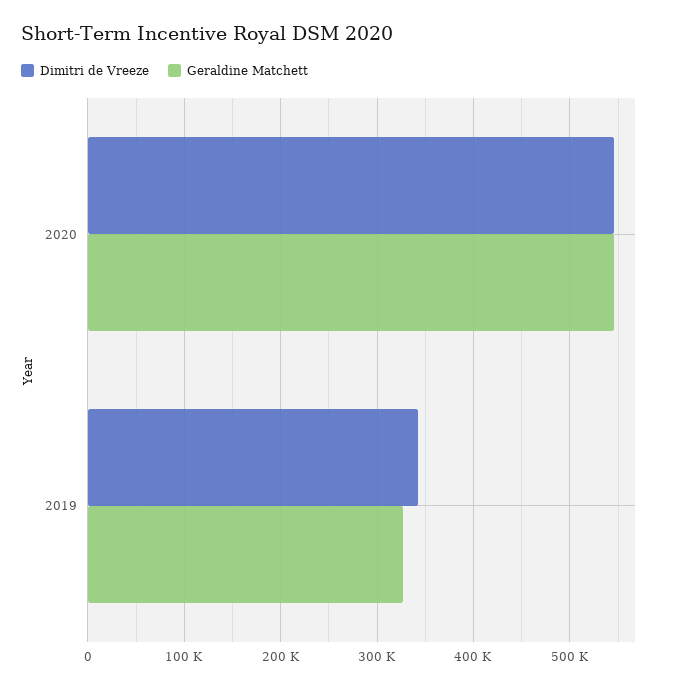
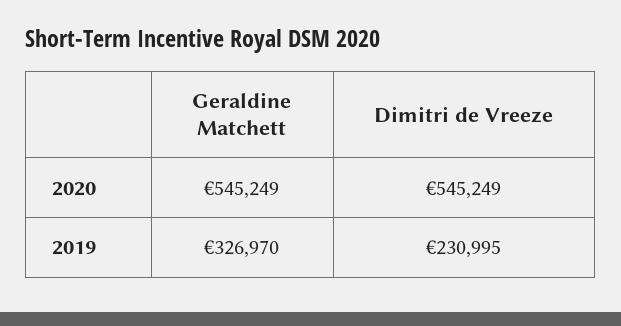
Dimitri de Vreeze, 2019: 340000 -> 230995

